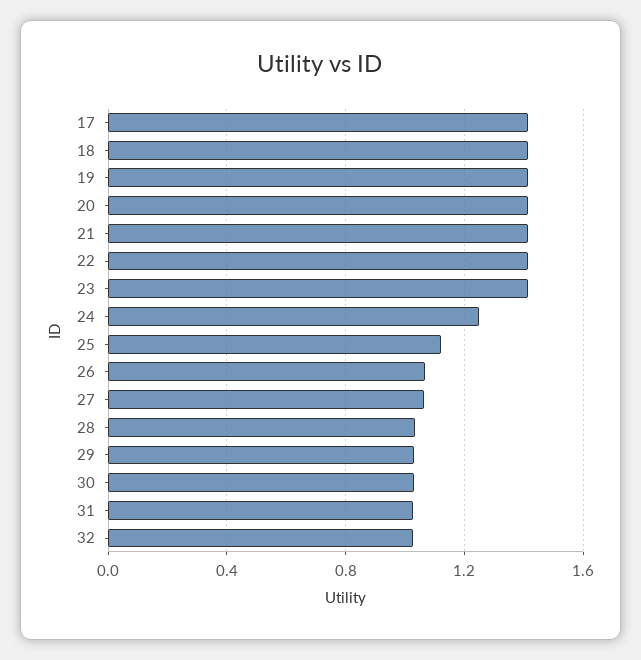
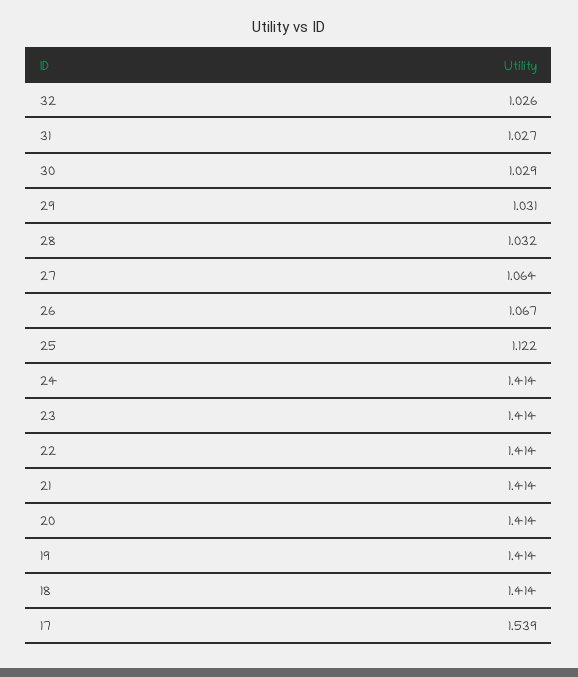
17: 1.4 -> 1.539
24: 1.25 -> 1.414

